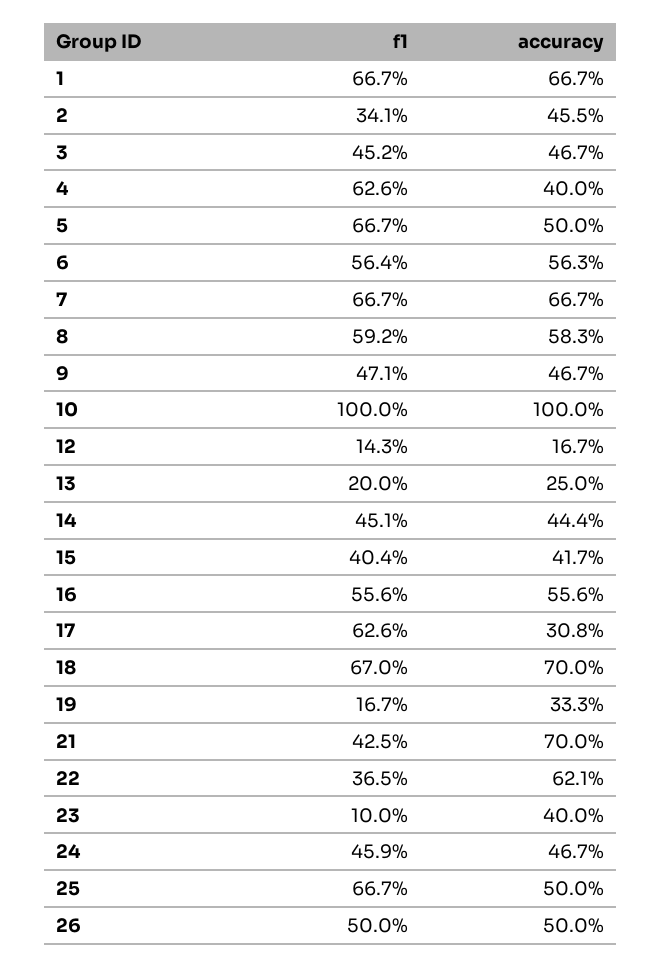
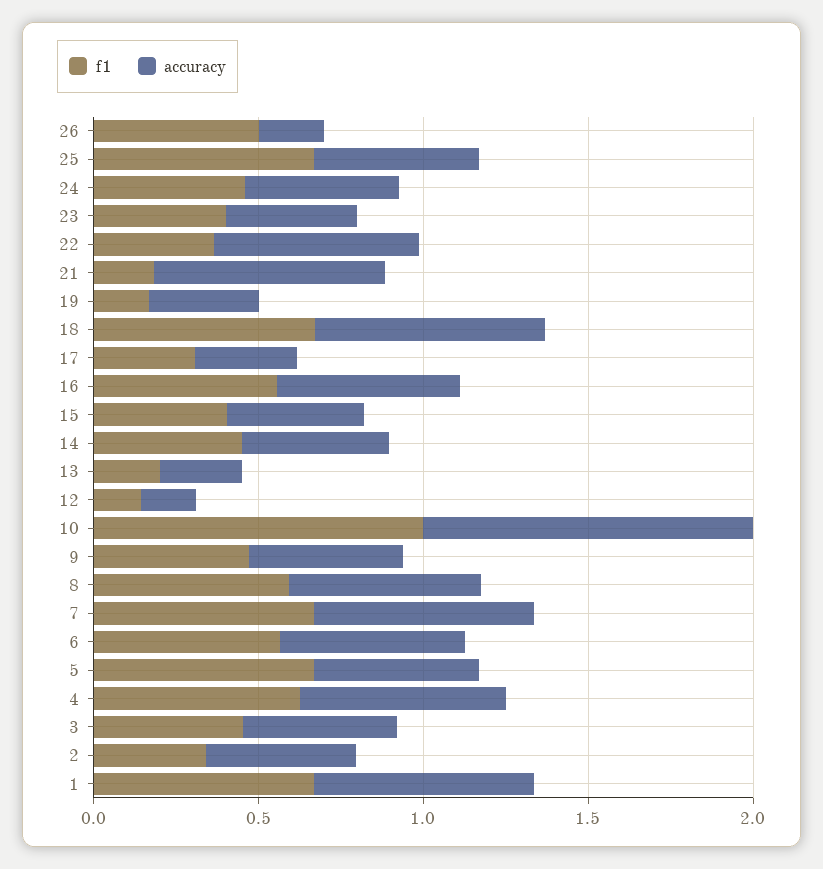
accuracy, 4: 0.4 -> 0.6
f1, 17: 0.626 -> 0.3
f1, 21: 0.425 -> 0.2
f1, 23: 0.1 -> 0.4
accuracy, 26: 0.5 -> 0.2

